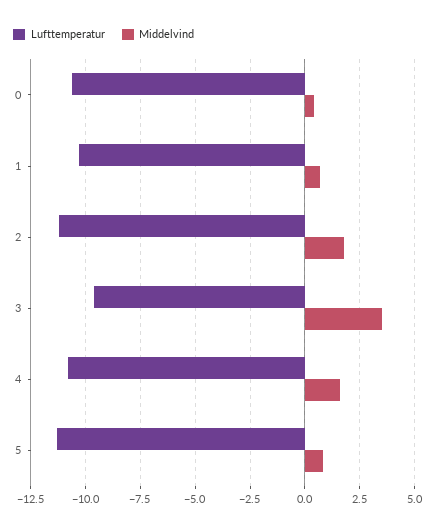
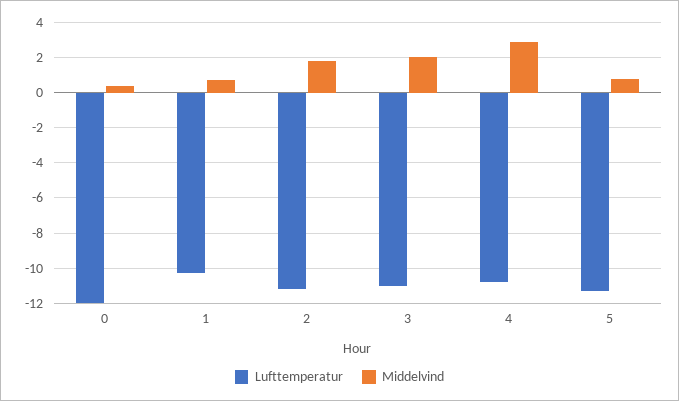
Lufttemperatur, 0: -10.5 -> -12
Lufttemperatur, 3: -9.5 -> -11
Middelvind, 3: 3.5 -> 2
Middelvind, 4: 1.5 -> 3

